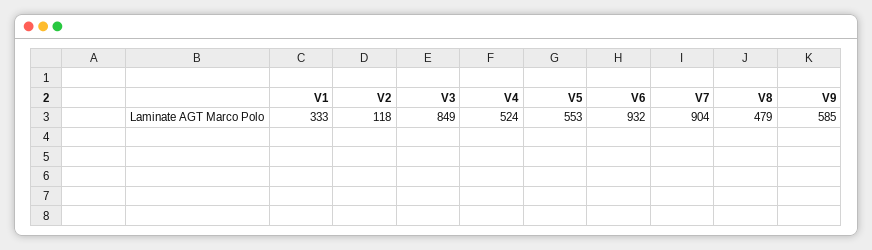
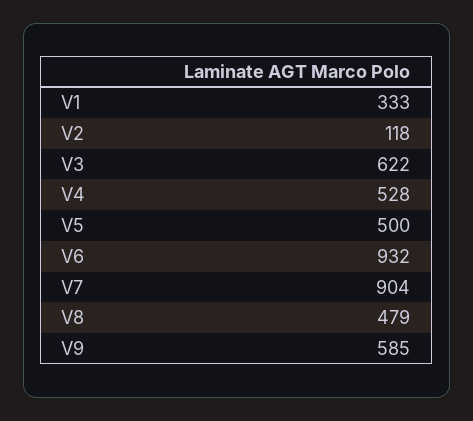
V3: 849 -> 622
V4: 524 -> 528
V5: 553 -> 500

